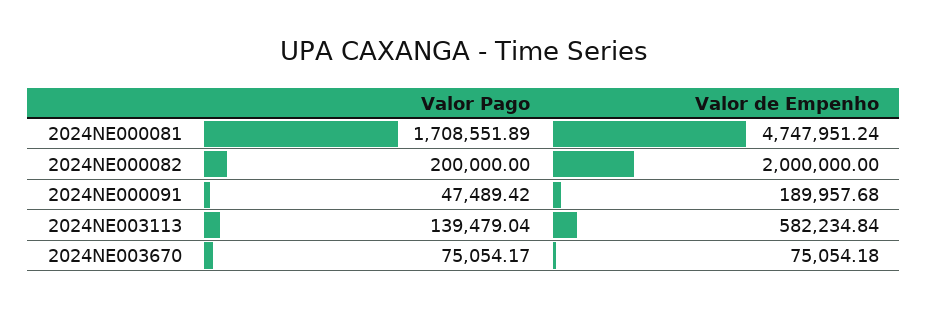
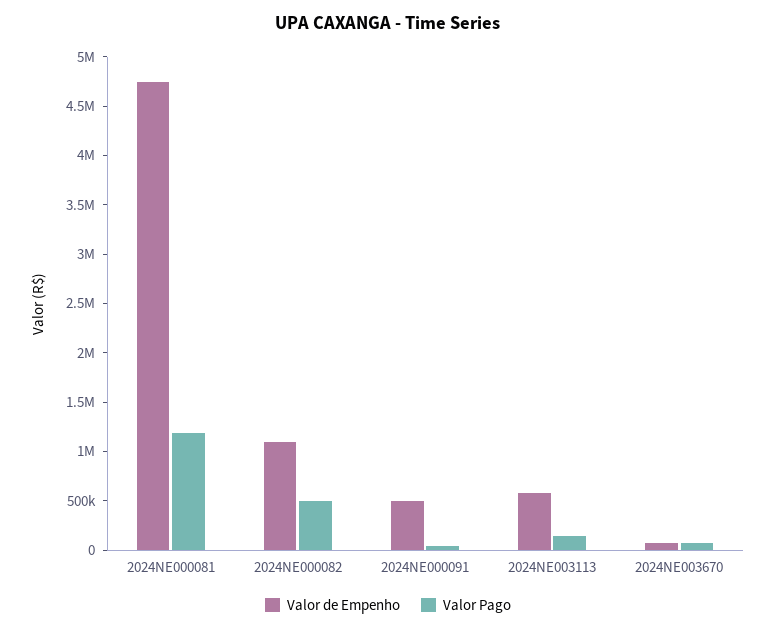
Valor Pago, 2024NE000081: 1708551.89 -> 1200000
Valor Pago, 2024NE000082: 200000 -> 500000
Valor de Empenho, 2024NE000082: 2000000 -> 1100000
Valor de Empenho, 2024NE000091: 189957.68 -> 500000

